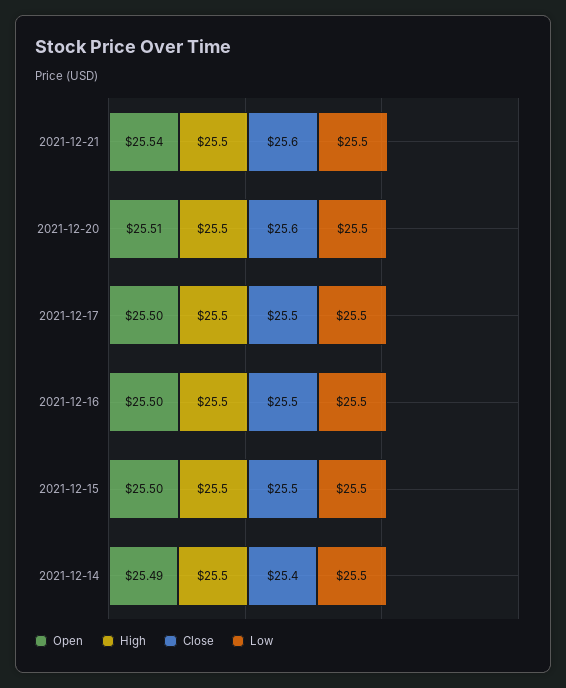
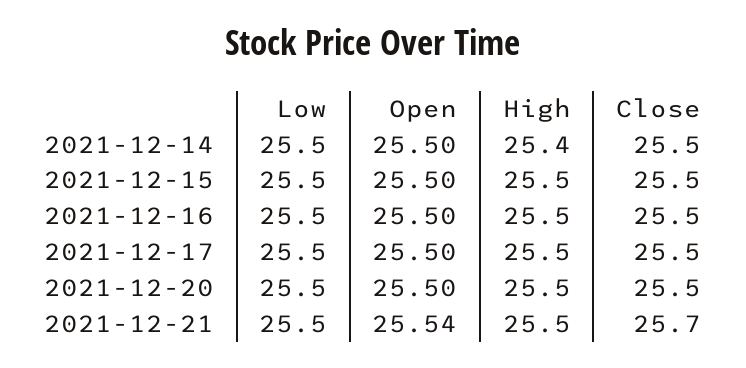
Close, 2021-12-21: 25.6 -> 25.7
Open, 2021-12-20: 25.51 -> 25.5
Close, 2021-12-20: 25.6 -> 25.5
Open, 2021-12-14: 25.49 -> 25.5
High, 2021-12-14: 25.5 -> 25.4
Close, 2021-12-14: 25.4 -> 25.5

